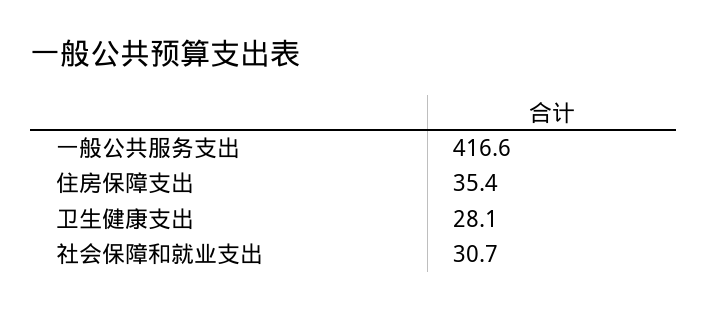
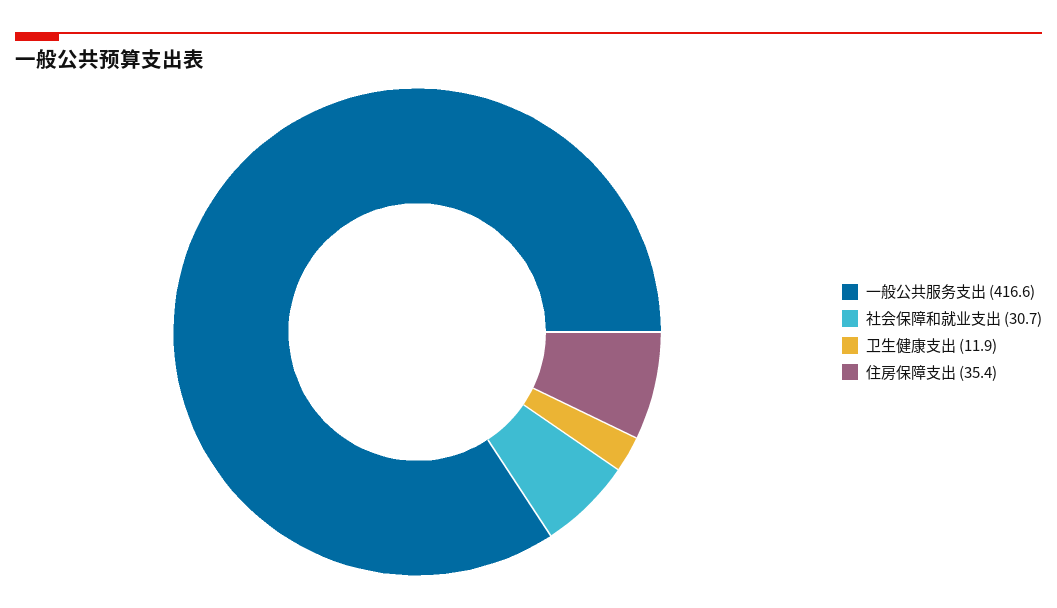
卫生健康支出: 28.1 -> 11.9

